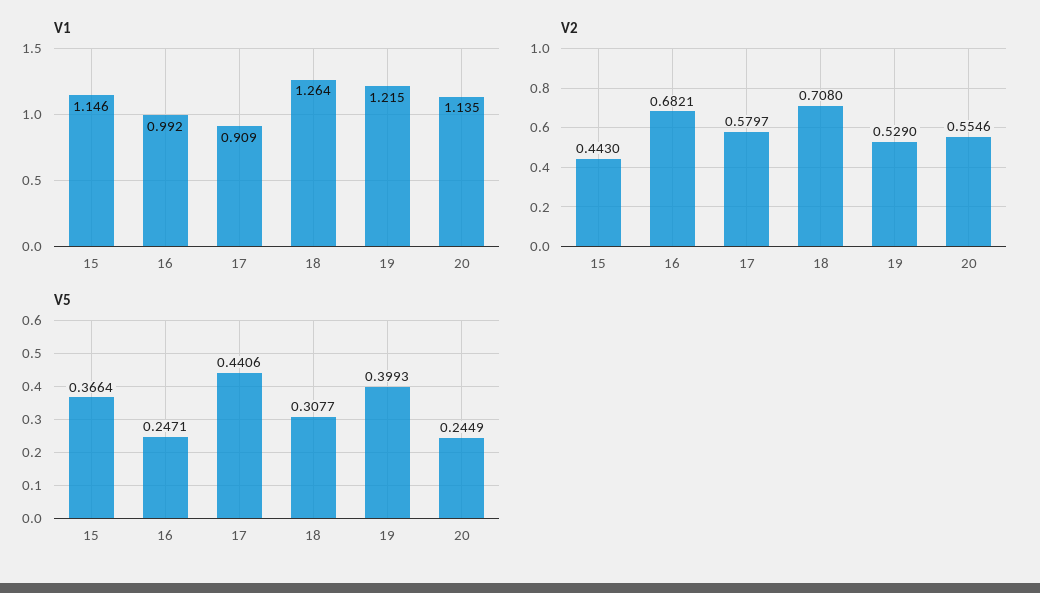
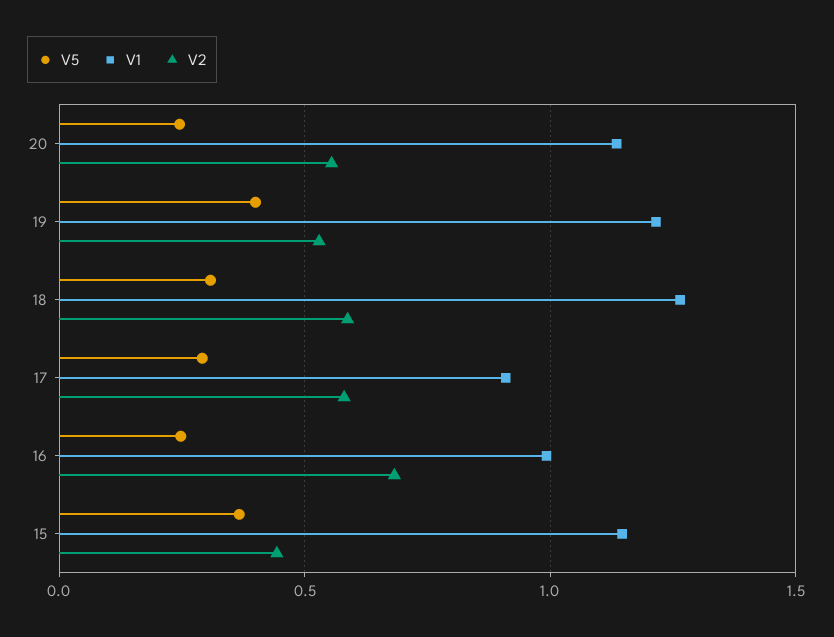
V2, 18: 0.708 -> 0.6
V5, 17: 0.4406 -> 0.3

